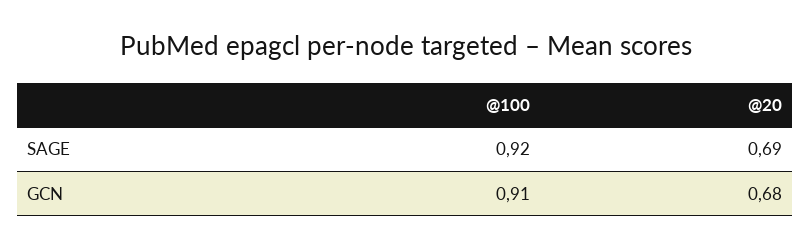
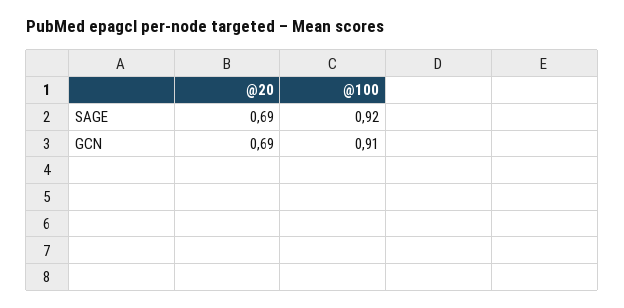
@20, GCN: 0.68 -> 0.69

